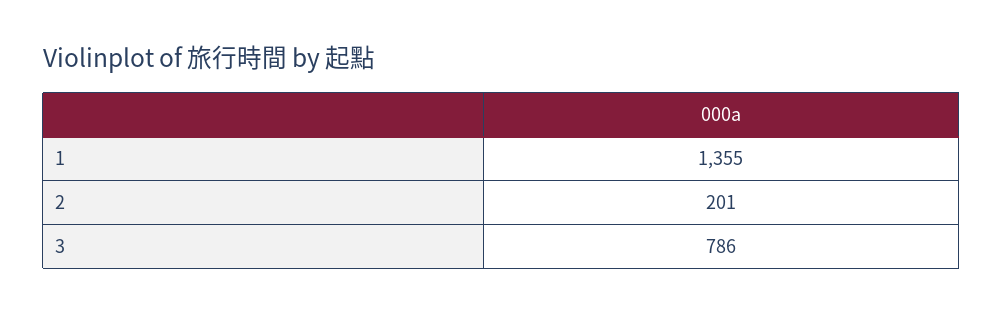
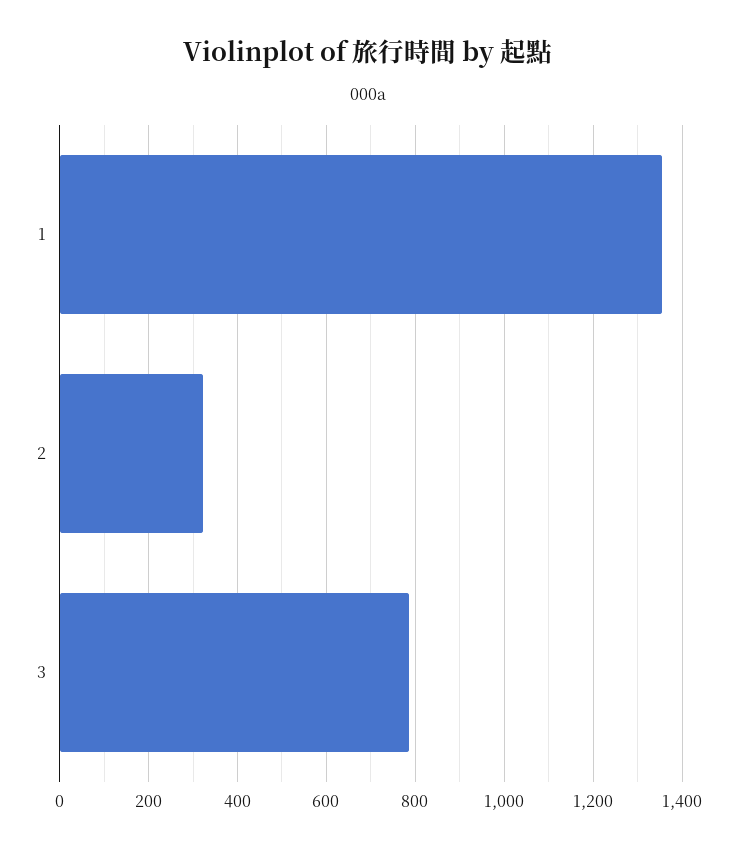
2: 201 -> 320

